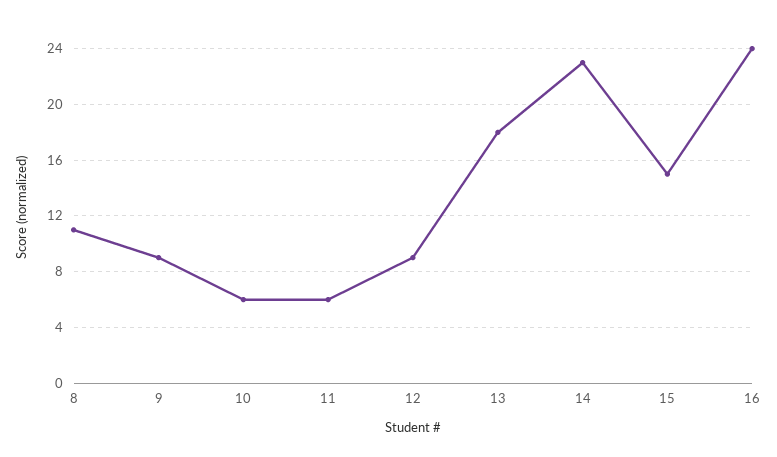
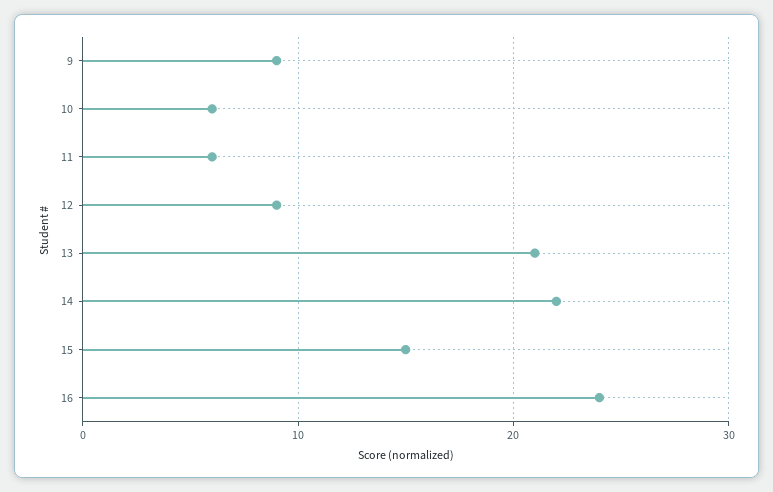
8: 11 -> none
13: 18 -> 21
14: 23 -> 22

